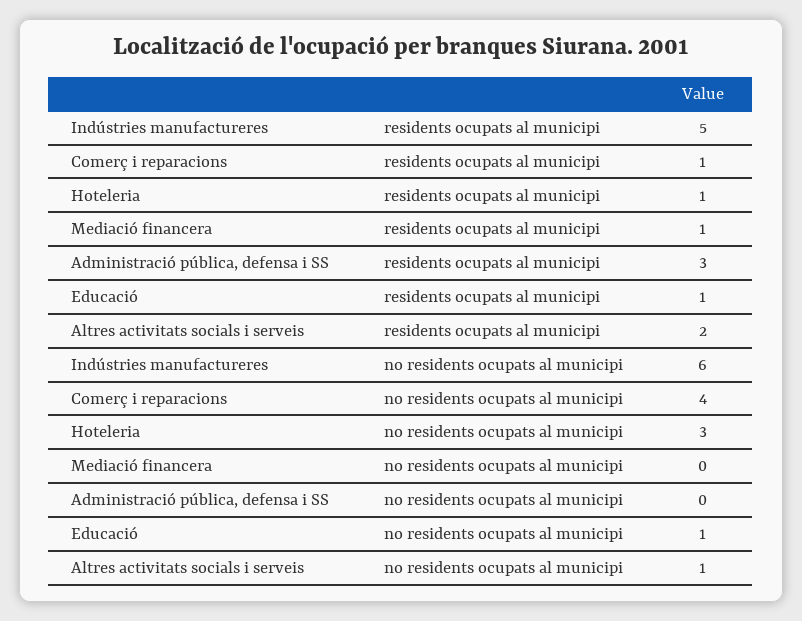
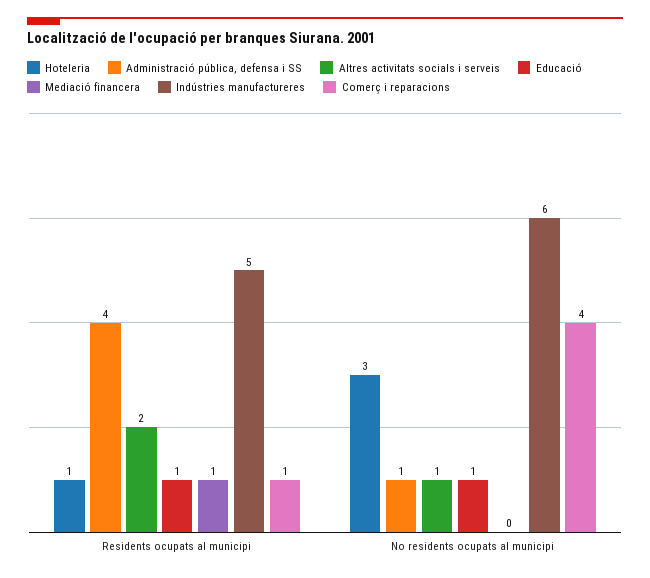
Administració pública, defensa i SS, residents ocupats al municipi: 3 -> 4
Administració pública, defensa i SS, no residents ocupats al municipi: 0 -> 1

